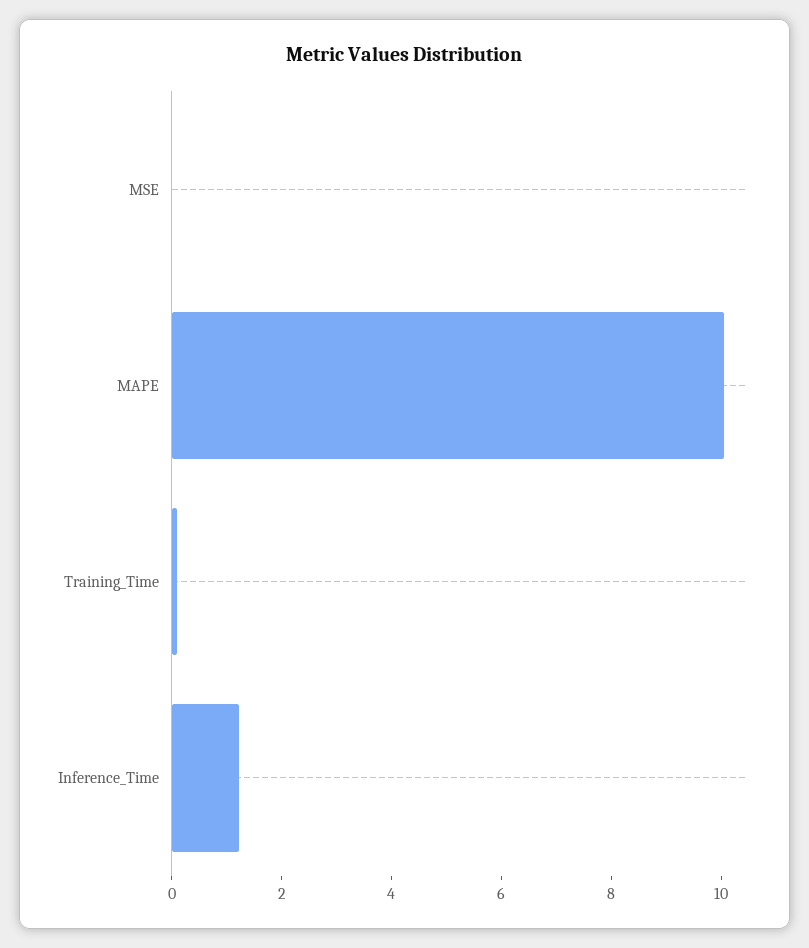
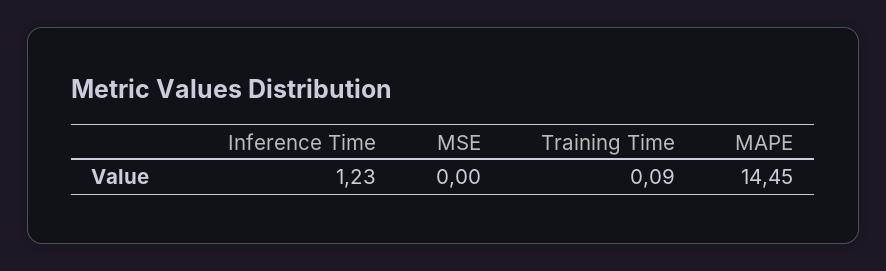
MAPE: 10 -> 14.45

